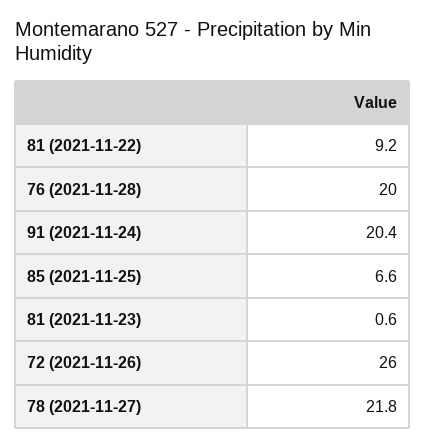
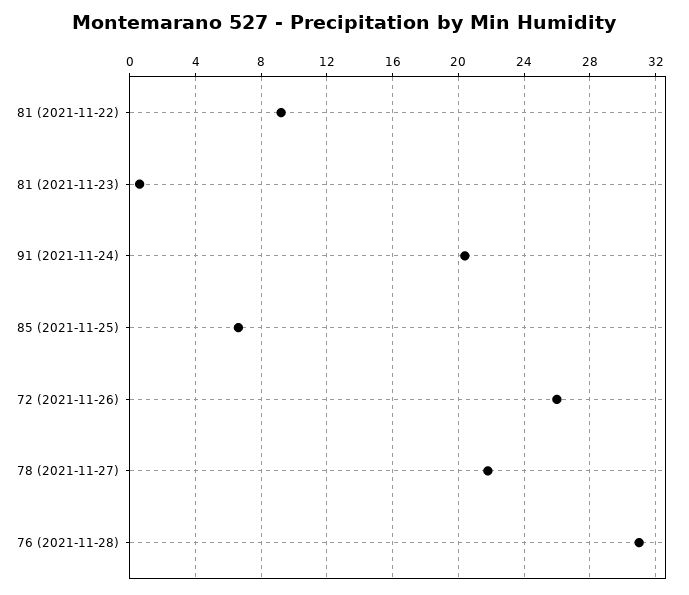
76 (2021-11-28): 20 -> 31

